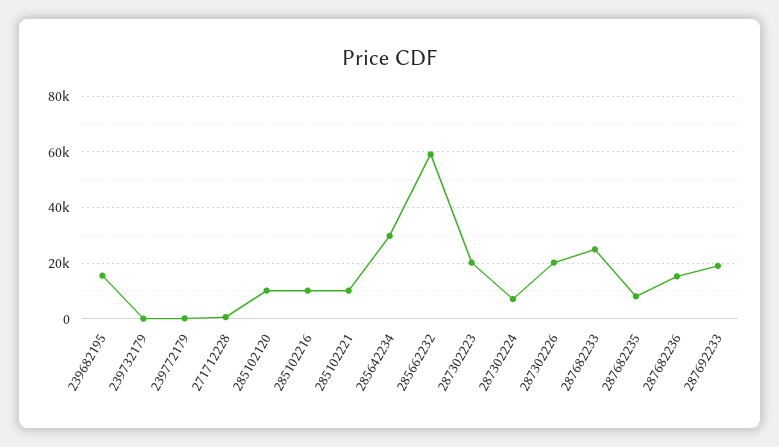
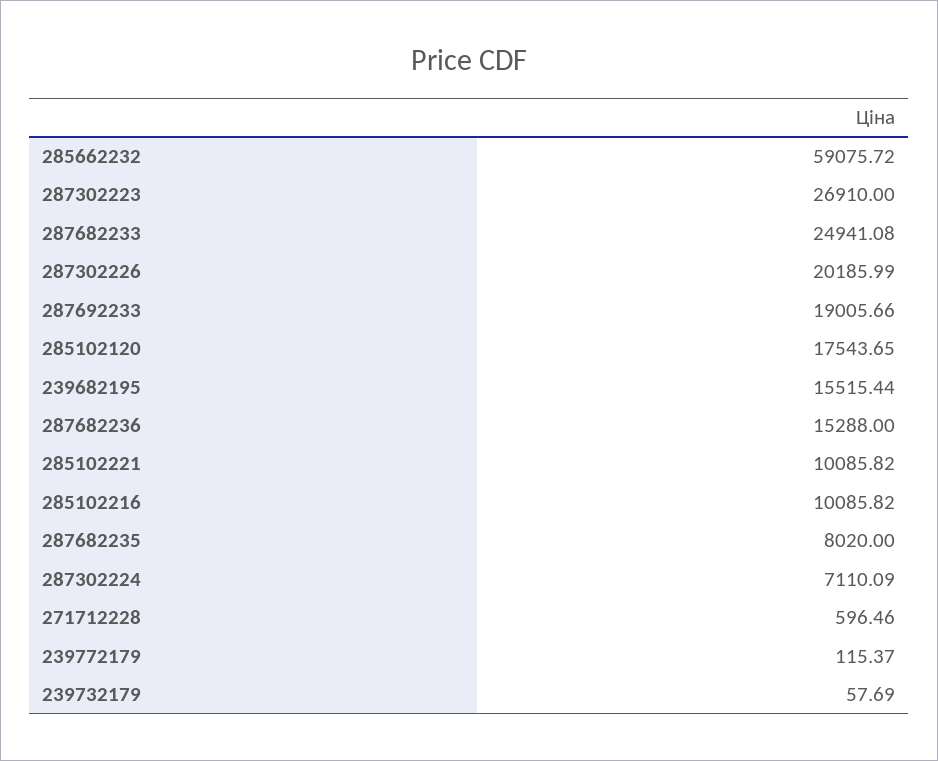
285102120: 10000 -> 17543.65
285642234: 30000 -> none
287302223: 20000 -> 26910

